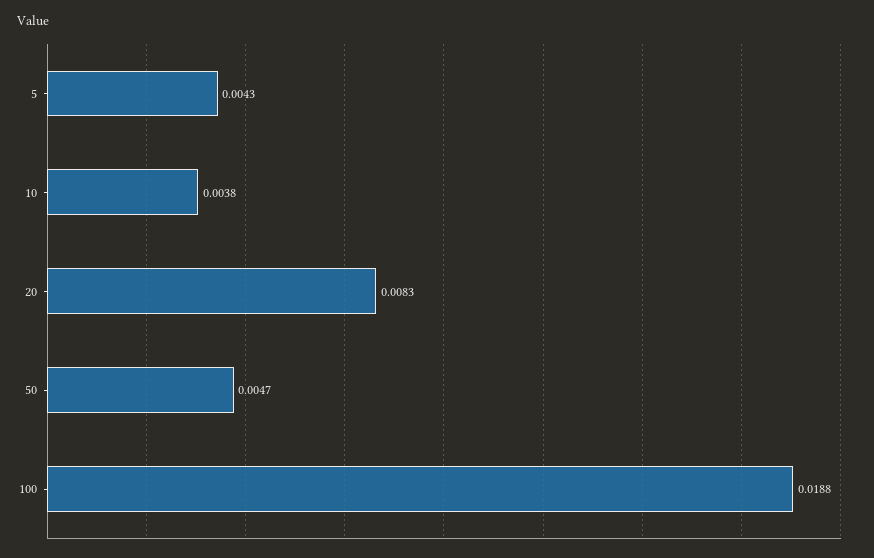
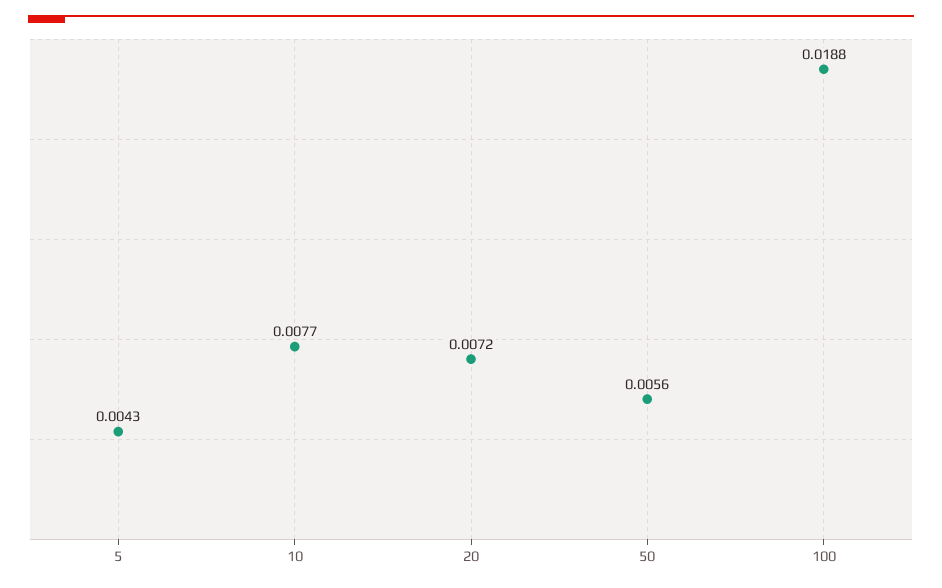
10: 0.0038 -> 0.0077
20: 0.0083 -> 0.0072
50: 0.0047 -> 0.0056

